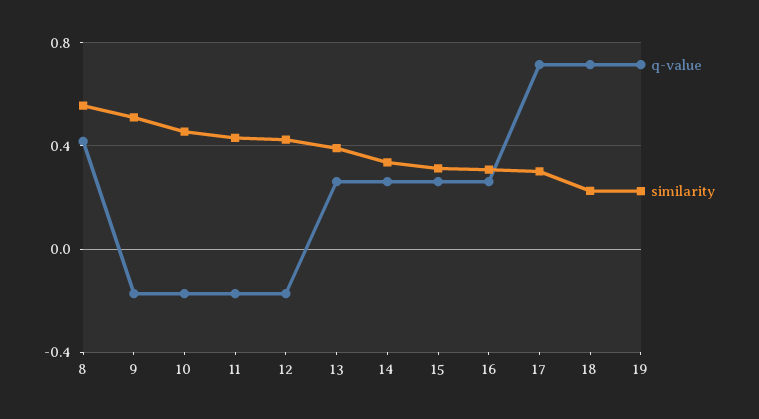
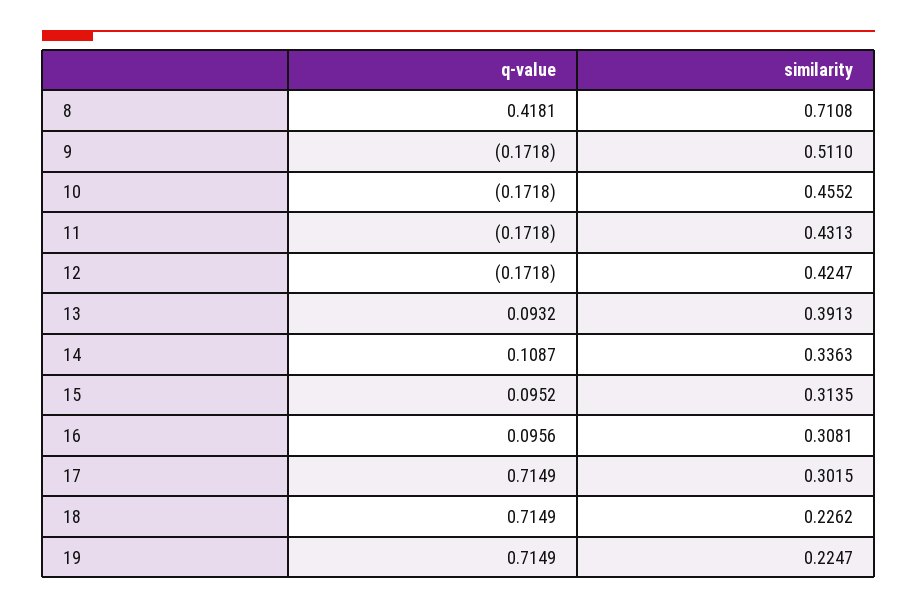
similarity, 8: 0.55 -> 0.7108
q-value, 13: 0.25 -> 0.0932
q-value, 14: 0.25 -> 0.1087
q-value, 15: 0.25 -> 0.0952
q-value, 16: 0.25 -> 0.0956

